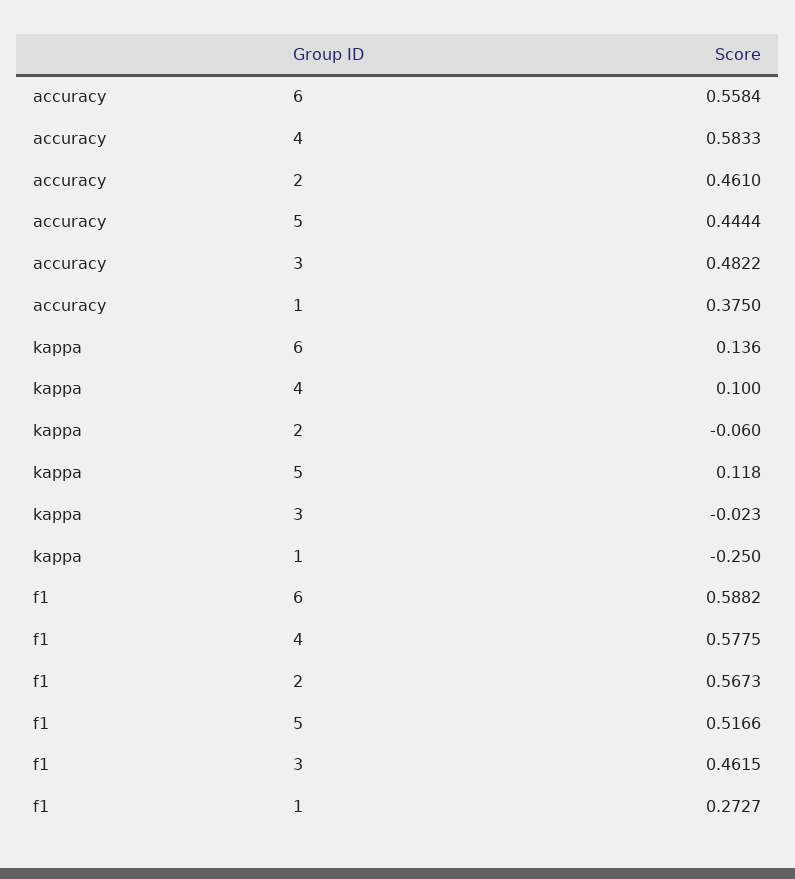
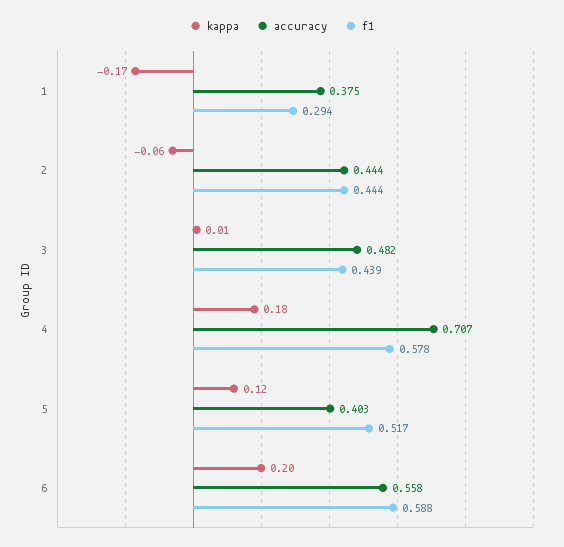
accuracy, 4: 0.5833 -> 0.707
accuracy, 2: 0.461 -> 0.444
accuracy, 5: 0.4444 -> 0.403
kappa, 6: 0.136 -> 0.2
kappa, 4: 0.1 -> 0.18
kappa, 3: -0.023 -> 0.01
kappa, 1: -0.25 -> -0.17
f1, 2: 0.5673 -> 0.444
f1, 3: 0.4615 -> 0.439
f1, 1: 0.2727 -> 0.294

